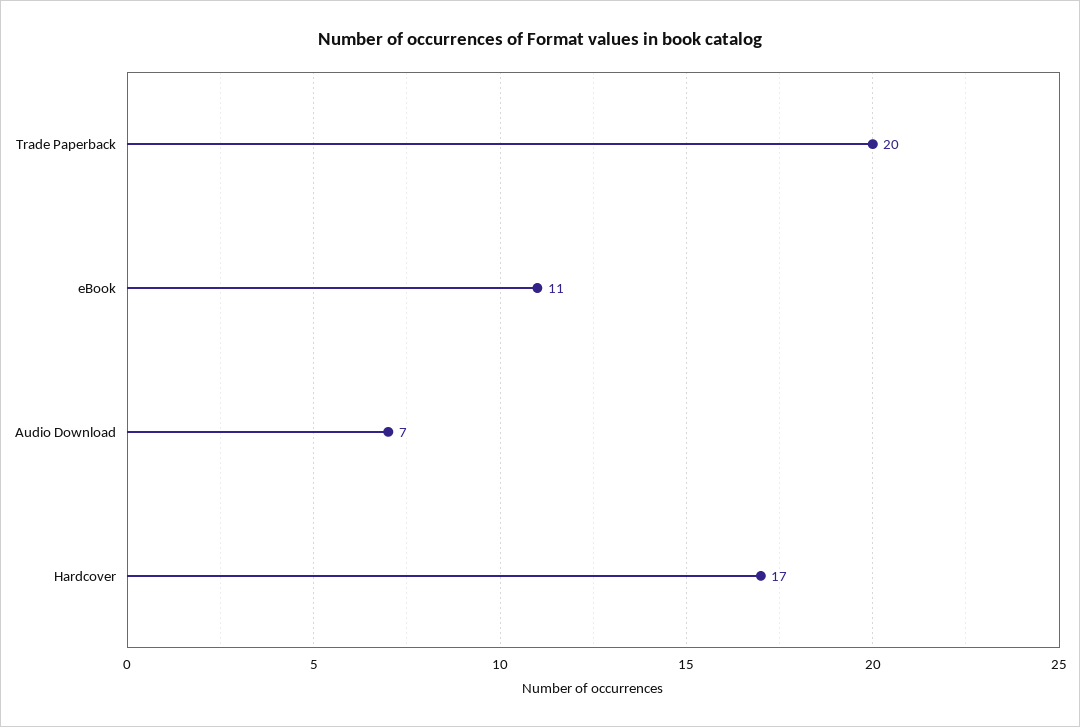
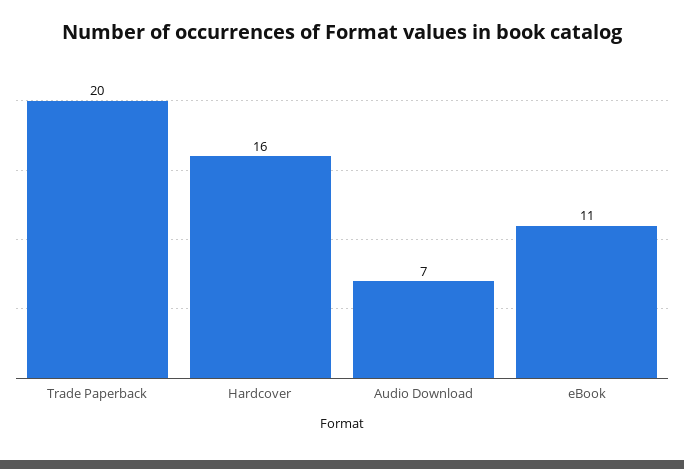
Hardcover: 17 -> 16

